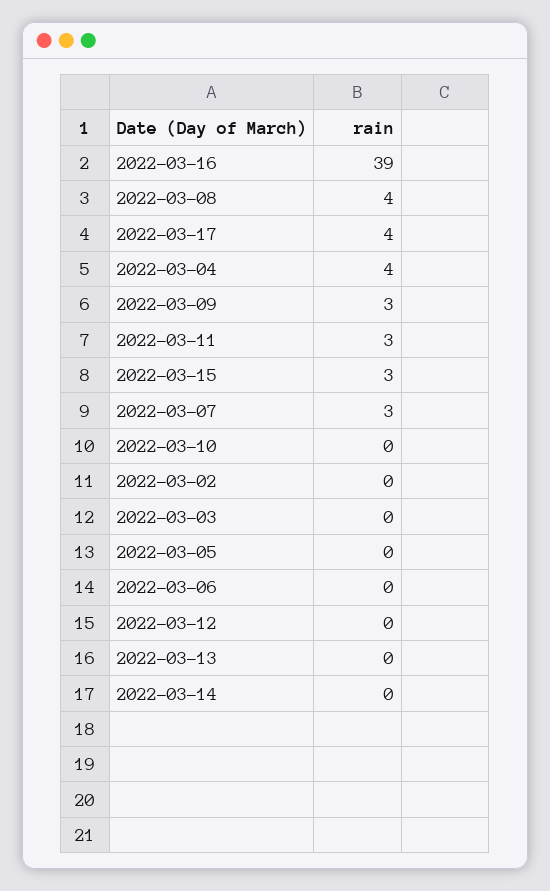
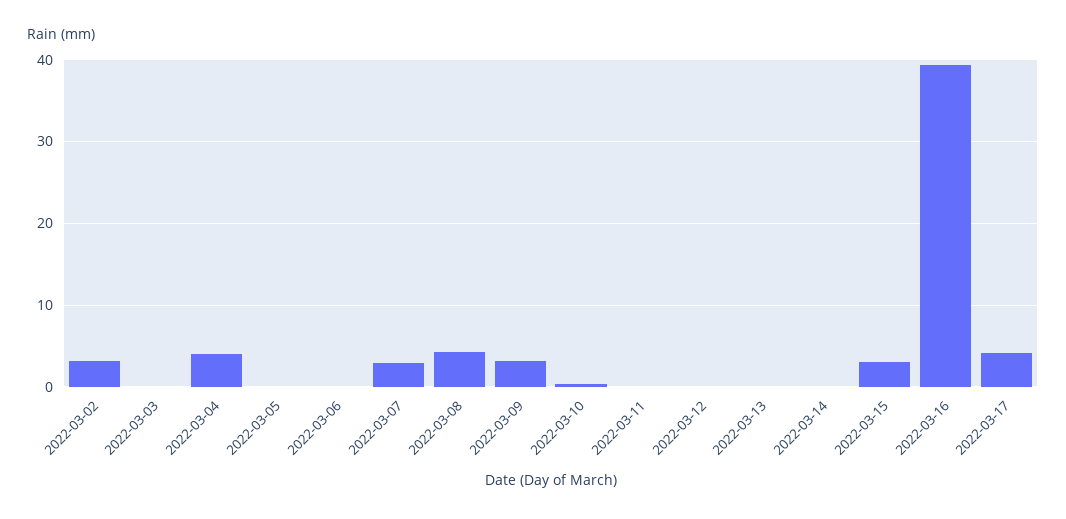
2022-03-11: 3 -> 0
2022-03-02: 0 -> 3

